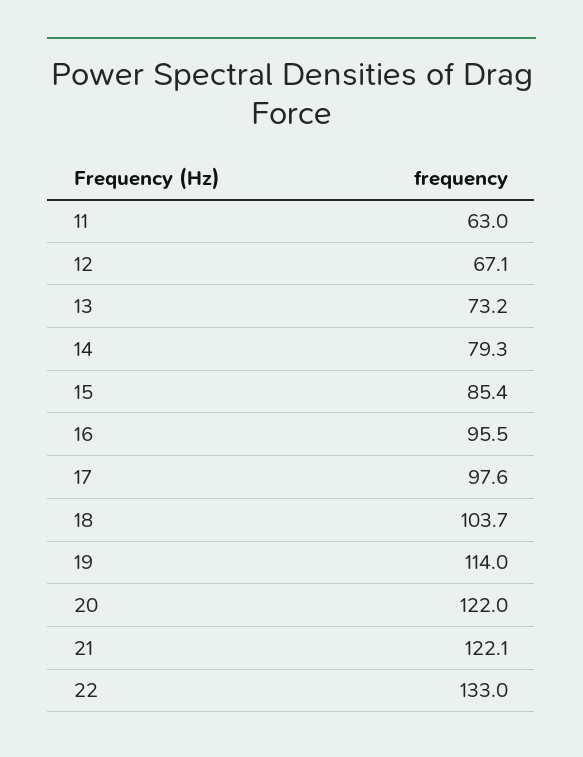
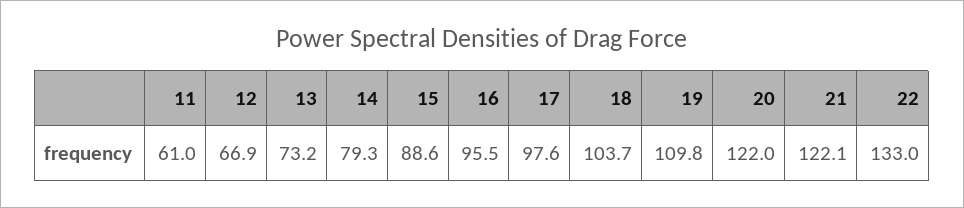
11: 63 -> 61
12: 67.1 -> 66.9
15: 85.4 -> 88.6
19: 114 -> 109.8

